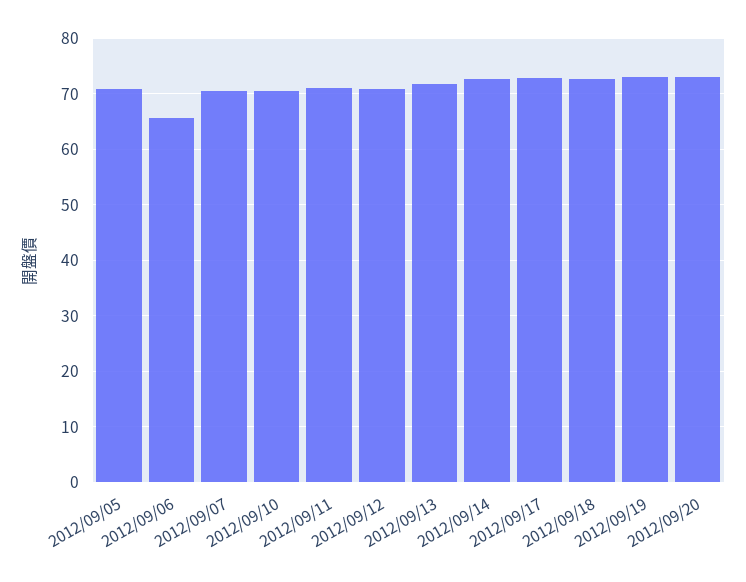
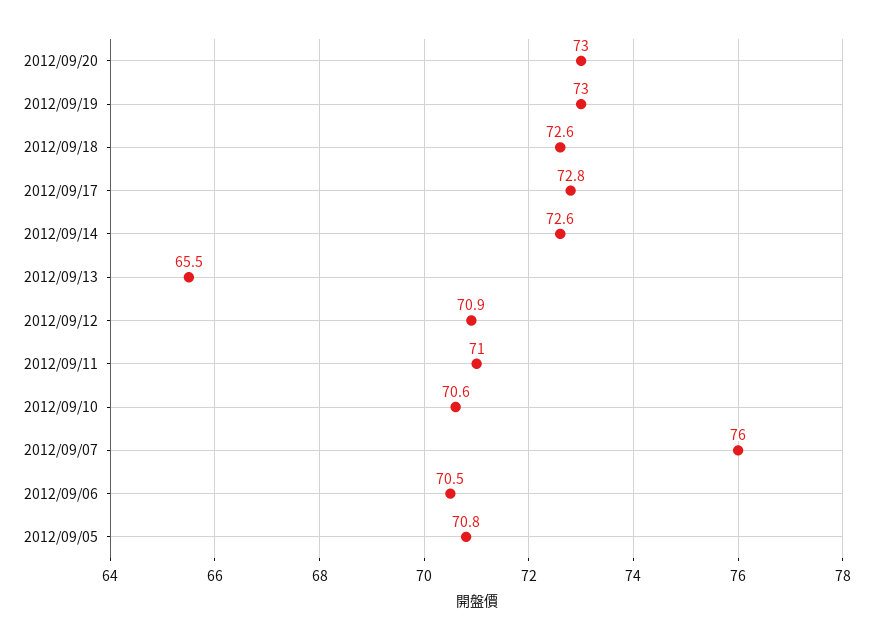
2012/09/06: 66 -> 70.5
2012/09/07: 70 -> 76
2012/09/13: 72 -> 65.5

